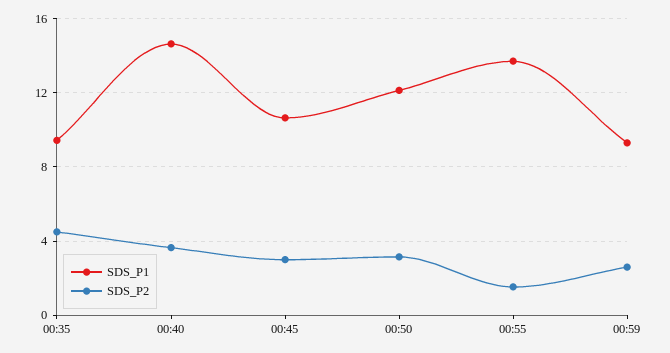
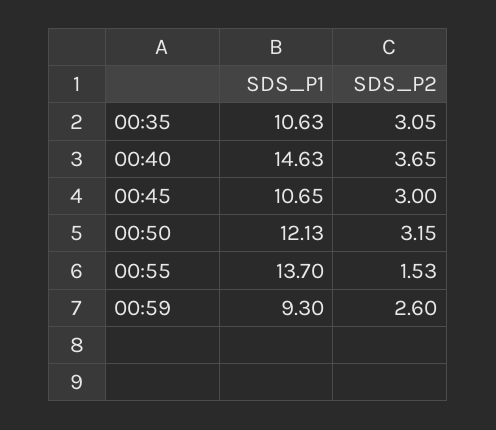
SDS_P1, 00:35: 9.5 -> 10.63
SDS_P2, 00:35: 4.5 -> 3.05

